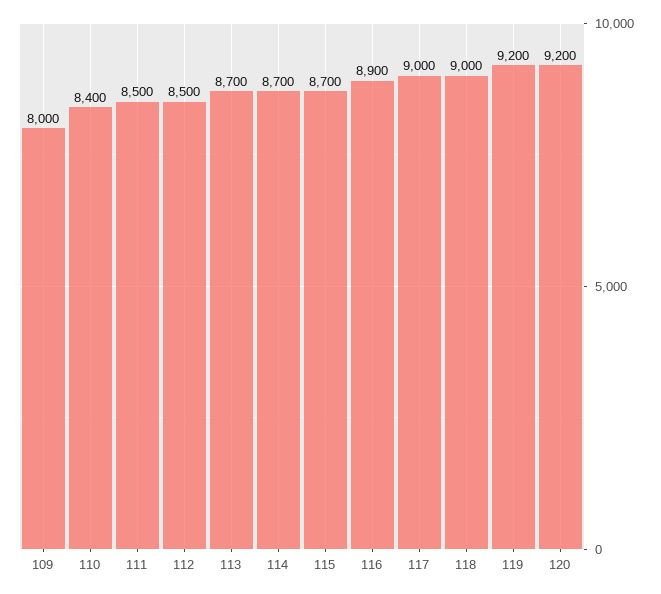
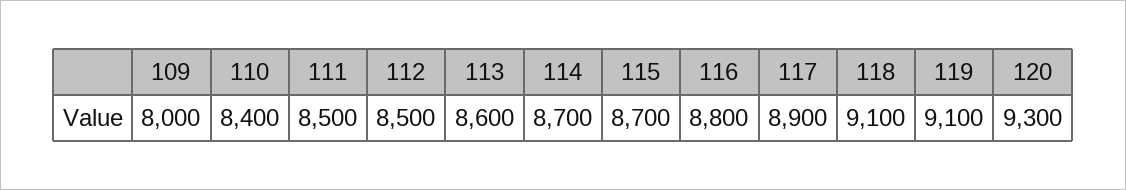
113: 8700 -> 8600
116: 8900 -> 8800
117: 9000 -> 8900
118: 9000 -> 9100
119: 9200 -> 9100
120: 9200 -> 9300

